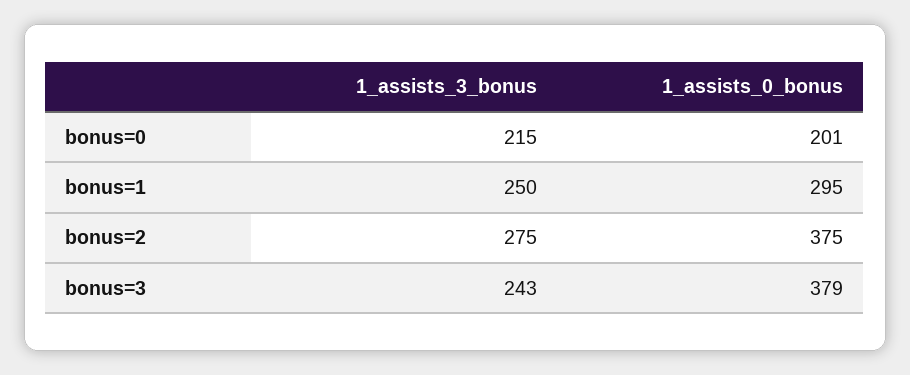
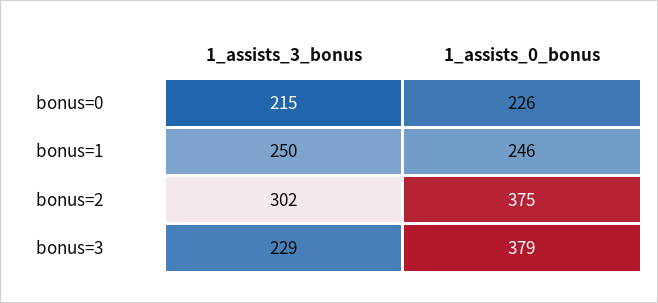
1_assists_0_bonus, bonus=0: 201 -> 226
1_assists_0_bonus, bonus=1: 295 -> 246
1_assists_3_bonus, bonus=2: 275 -> 302
1_assists_3_bonus, bonus=3: 243 -> 229

